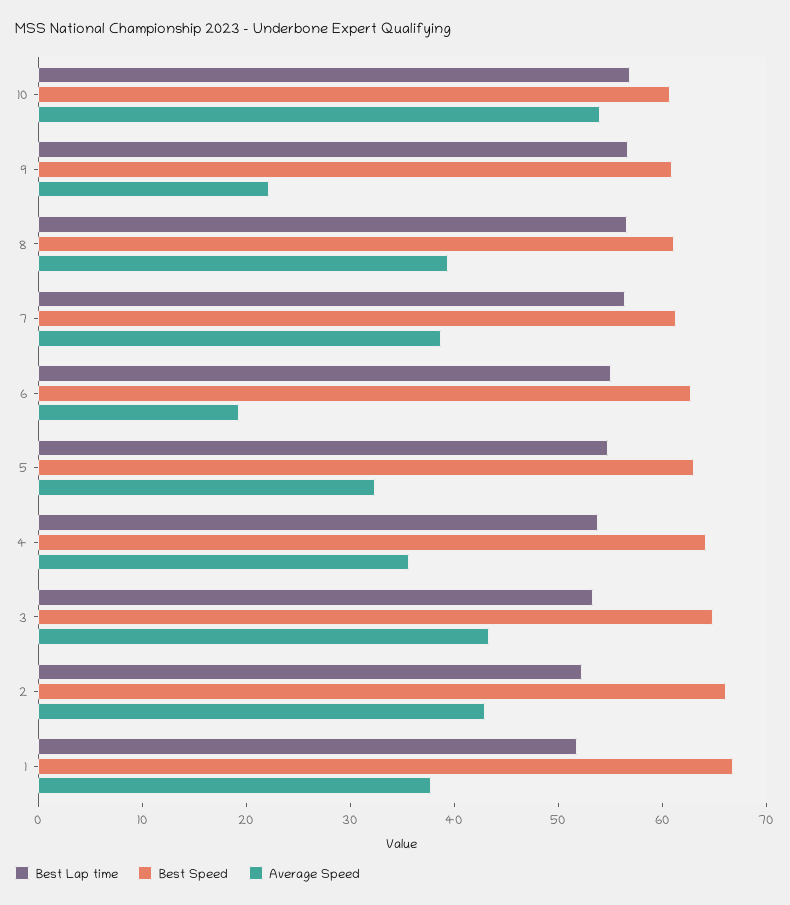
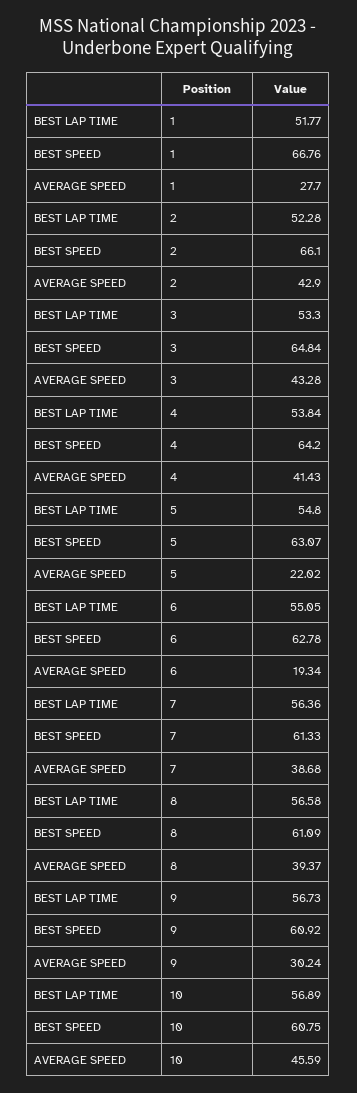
Average Speed, 10: 54 -> 45.59
Average Speed, 9: 22 -> 30.24
Average Speed, 5: 32 -> 22.02
Average Speed, 4: 36 -> 41.43
Average Speed, 1: 38 -> 27.7

